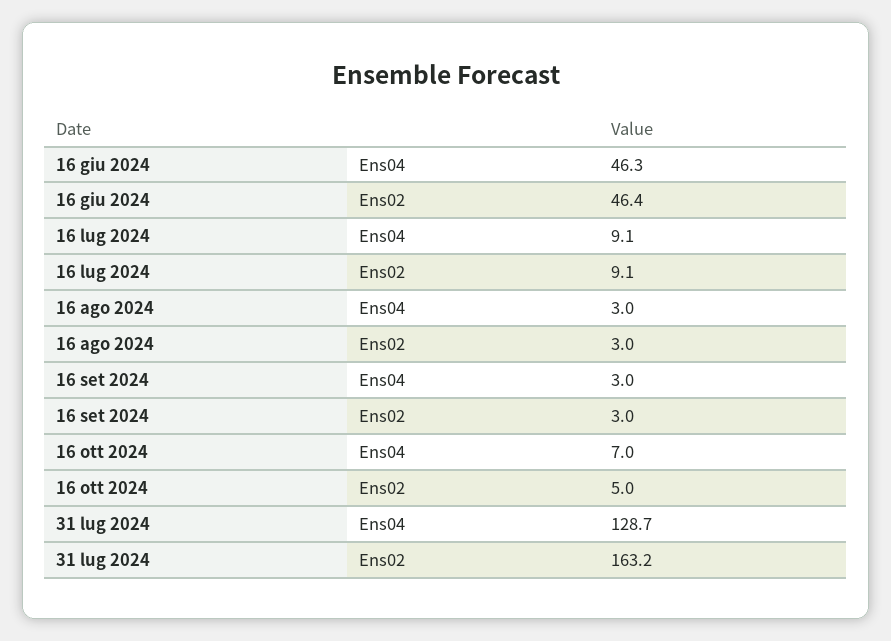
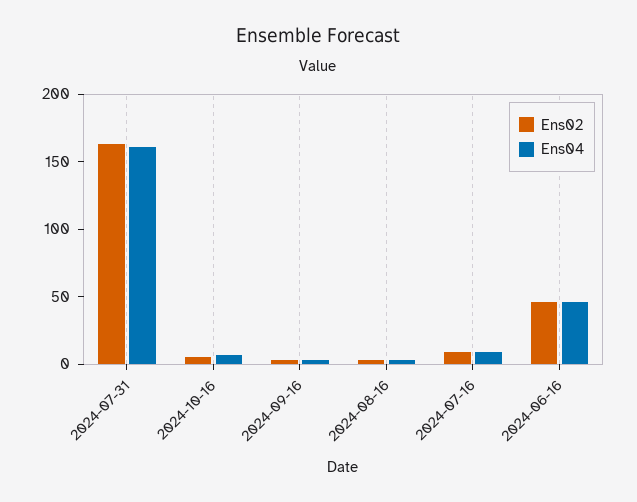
Ens04, 31 lug 2024: 128.7 -> 160

